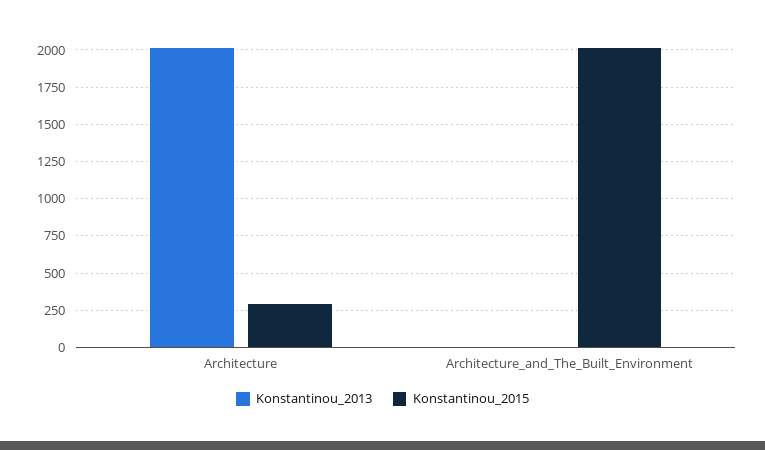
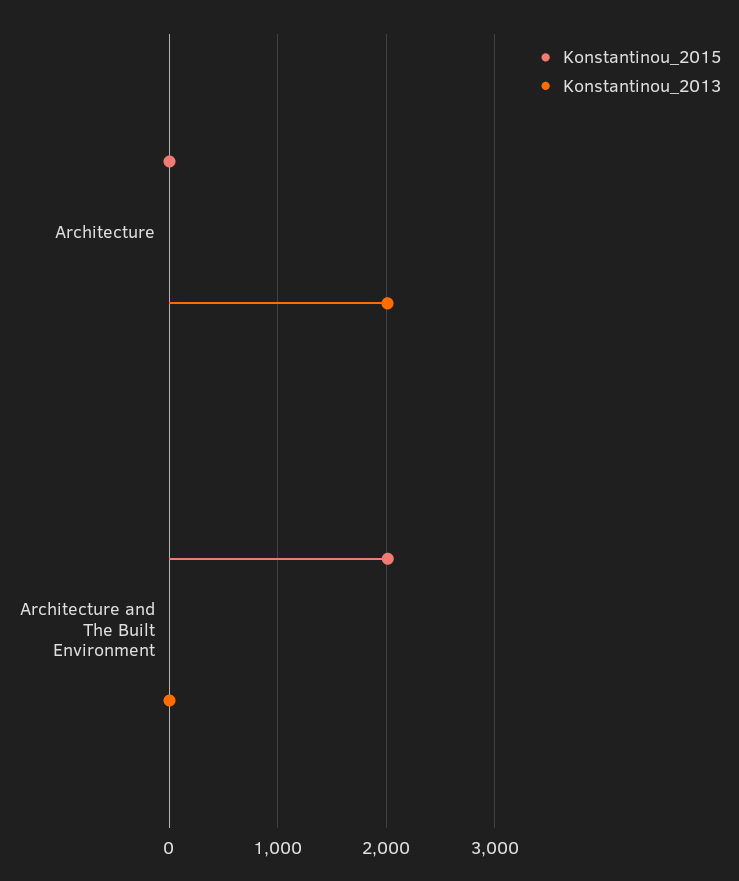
Konstantinou_2015, Architecture: 300 -> 0

